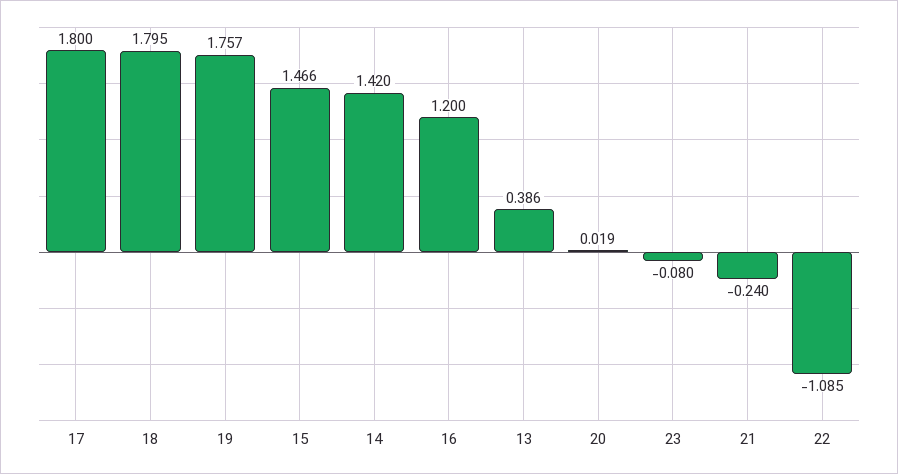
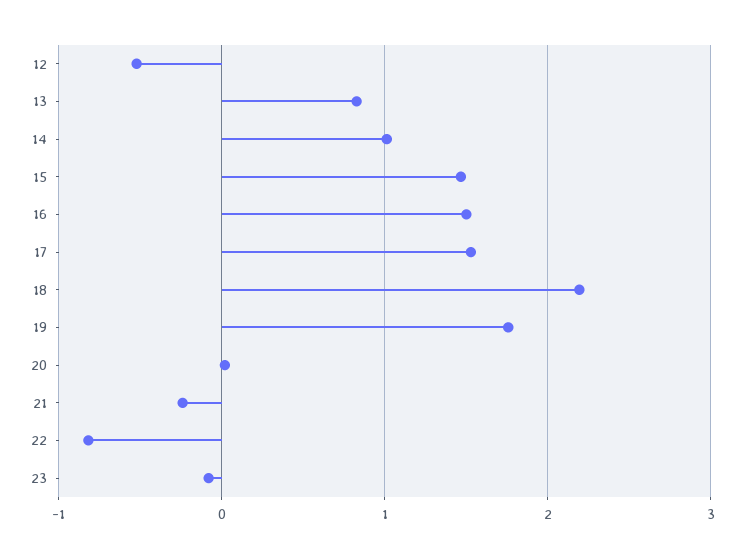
17: 1.8 -> 1.5
18: 1.795 -> 2.2
14: 1.42 -> 1
16: 1.2 -> 1.5
13: 0.386 -> 0.8
22: -1.085 -> -0.8
12: none -> -0.5

